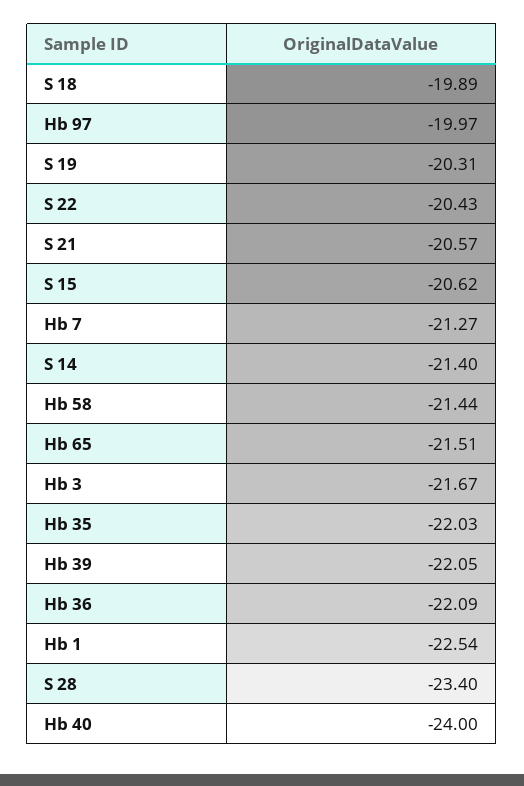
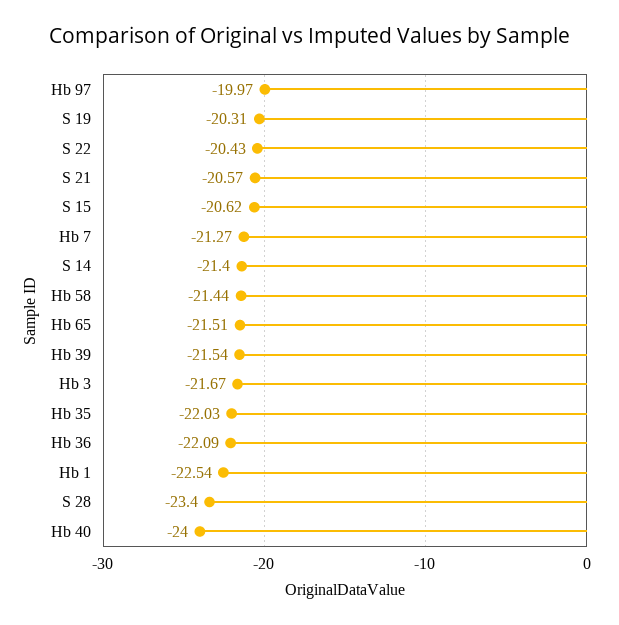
S 18: -19.89 -> none
Hb 39: -22.05 -> -21.54

